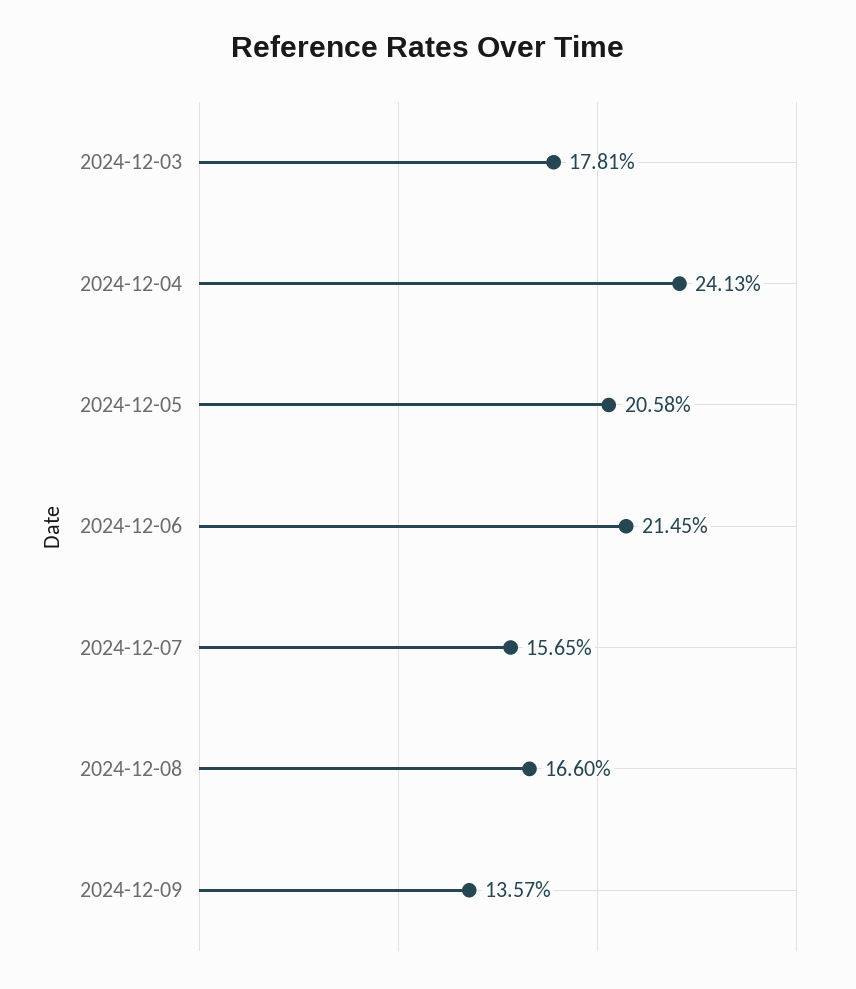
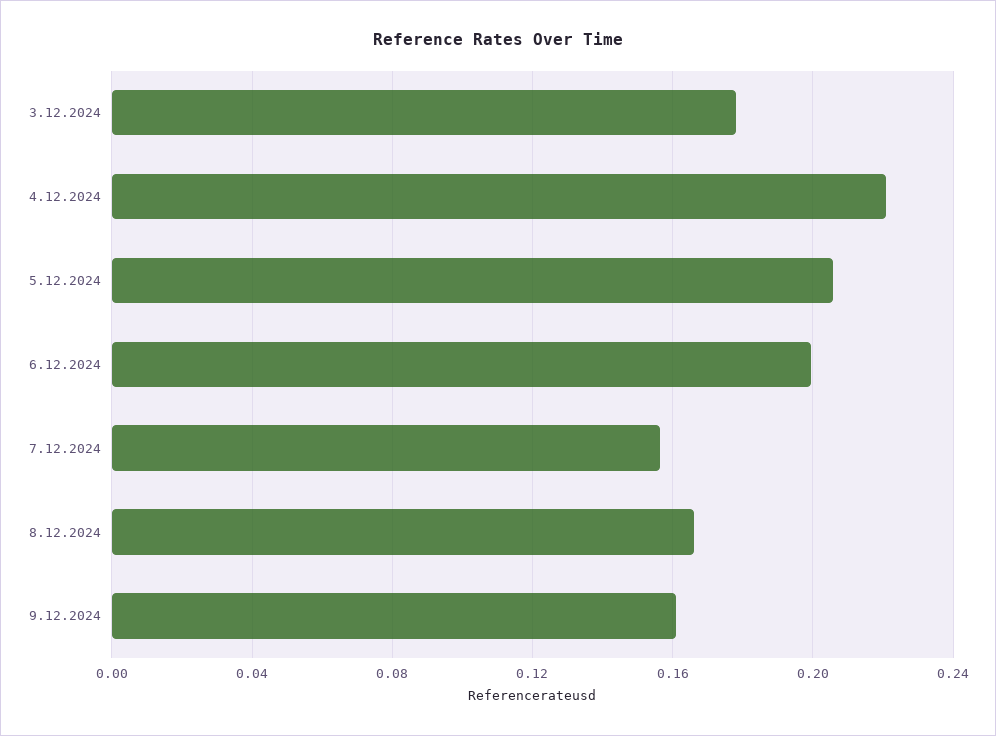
2024-12-04: 0.2413 -> 0.22
2024-12-06: 0.2145 -> 0.2
2024-12-09: 0.1357 -> 0.16

